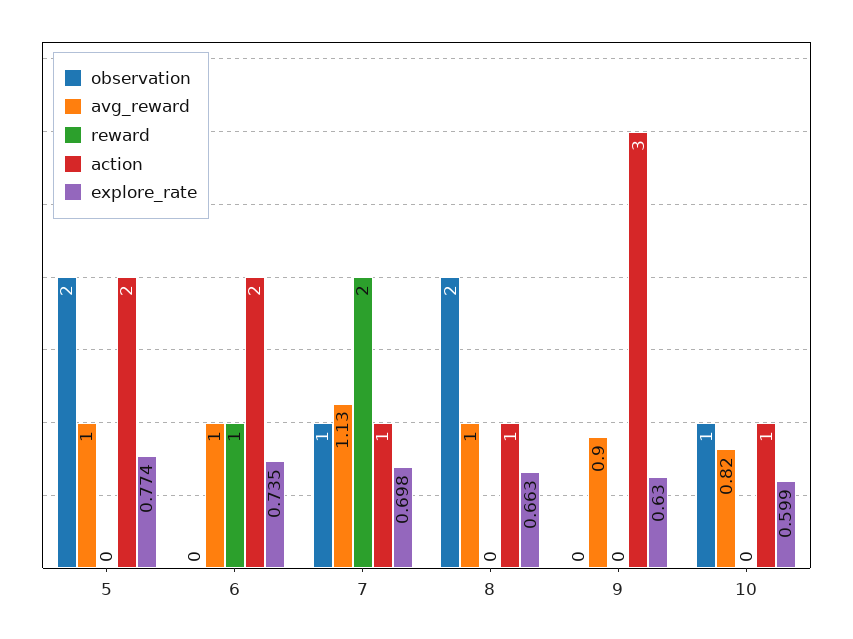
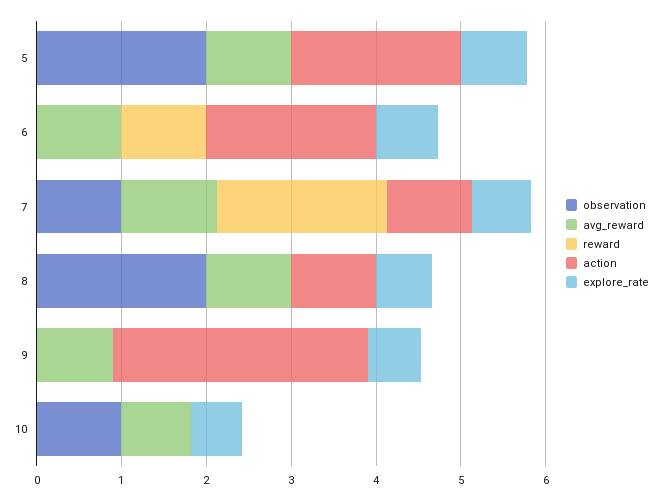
action, 10: 1 -> 0

